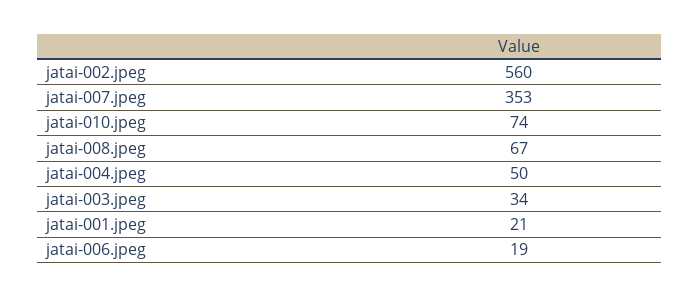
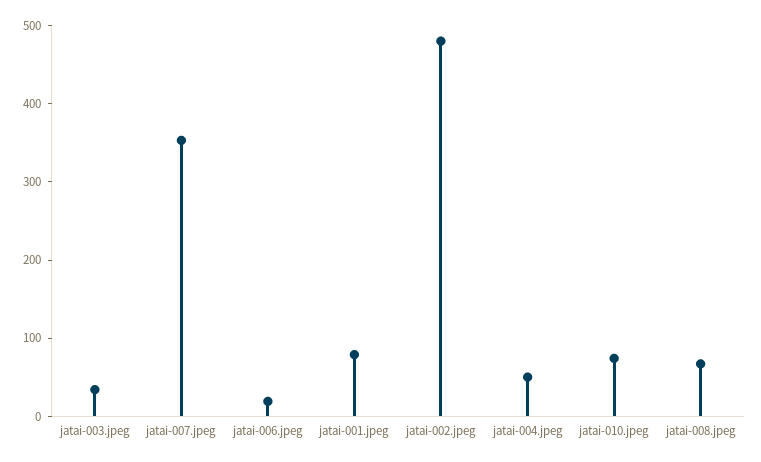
jatai-002.jpeg: 560 -> 480
jatai-001.jpeg: 21 -> 80

